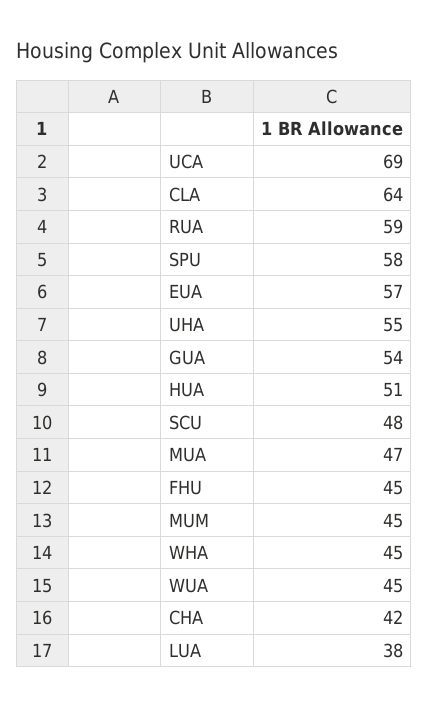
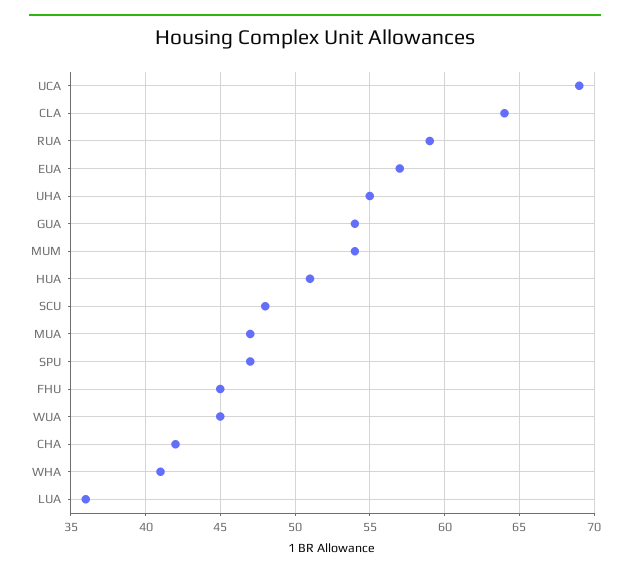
SPU: 58 -> 47
MUM: 45 -> 54
WHA: 45 -> 41
LUA: 38 -> 36

